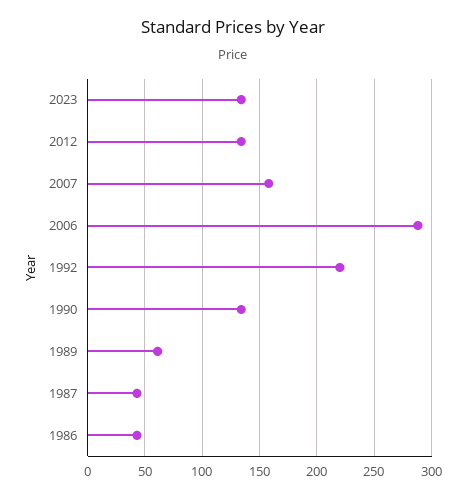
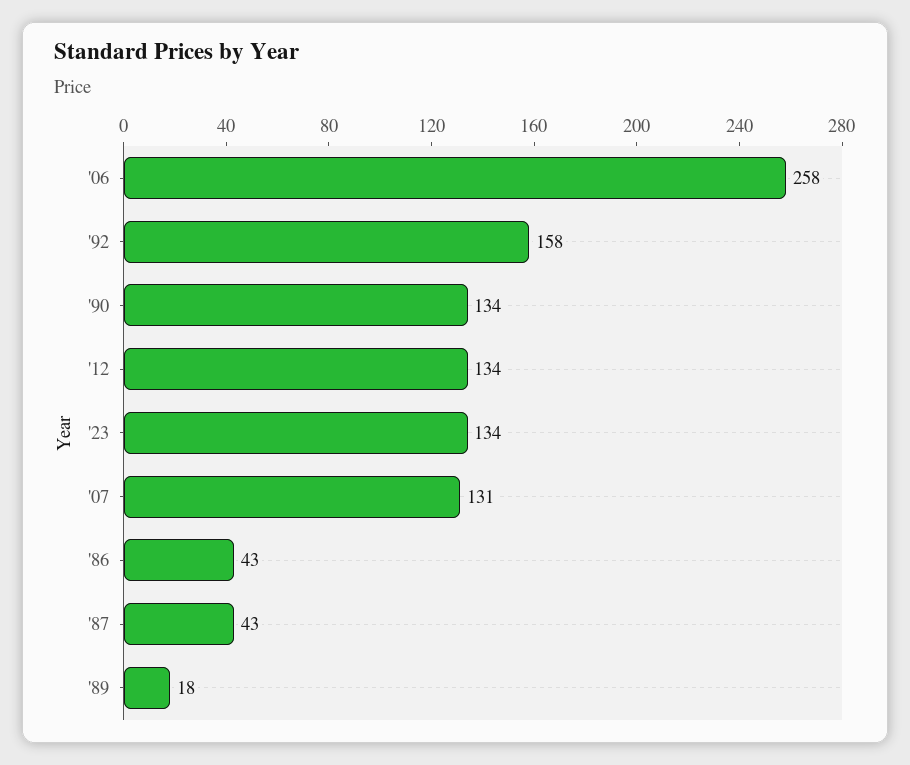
2007: 160 -> 131
2006: 290 -> 258
1992: 220 -> 158
1989: 60 -> 18

